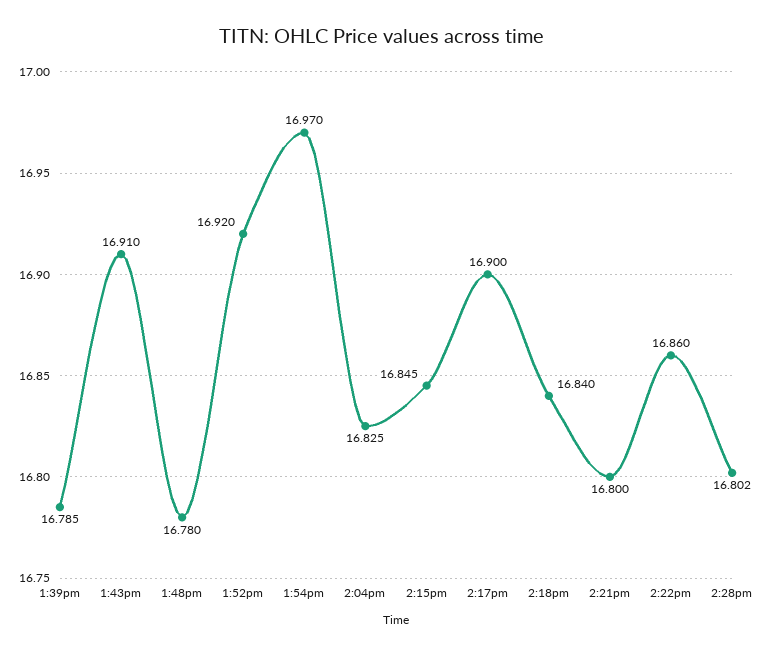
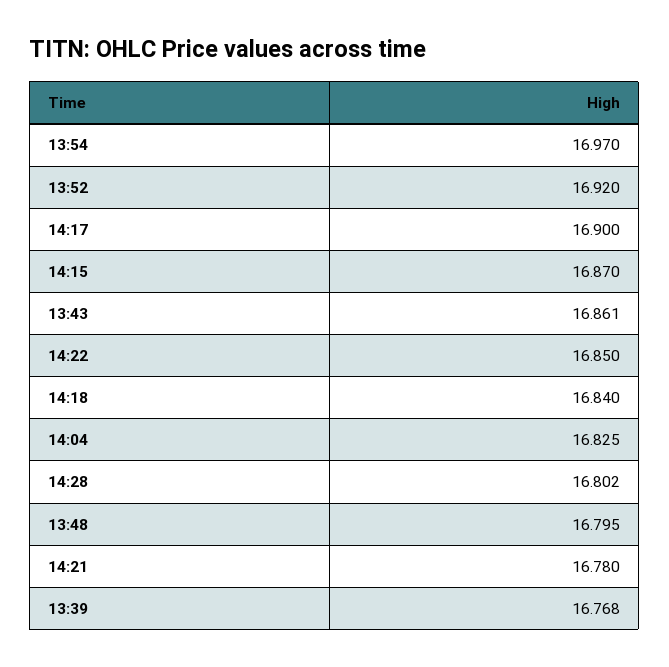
1:39pm: 16.785 -> 16.768
1:43pm: 16.91 -> 16.861
1:48pm: 16.78 -> 16.795
2:15pm: 16.845 -> 16.87
2:21pm: 16.8 -> 16.78
2:22pm: 16.86 -> 16.85

